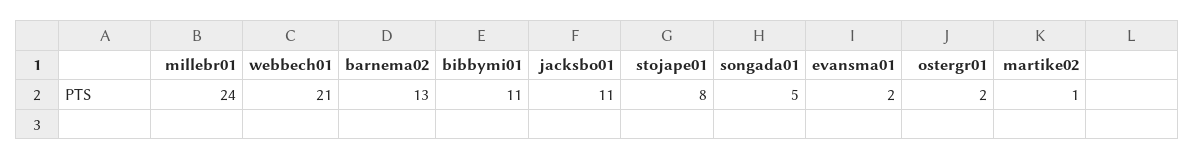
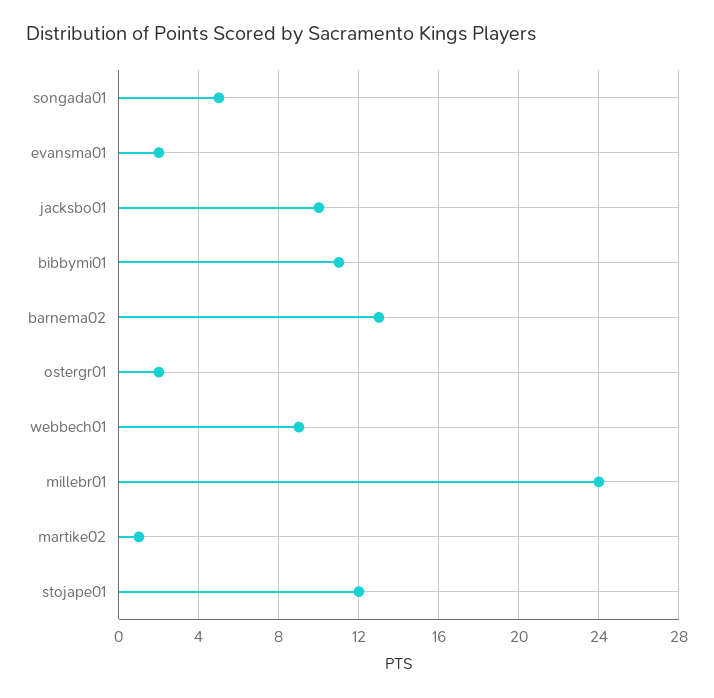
webbech01: 21 -> 9
jacksbo01: 11 -> 10
stojape01: 8 -> 12

